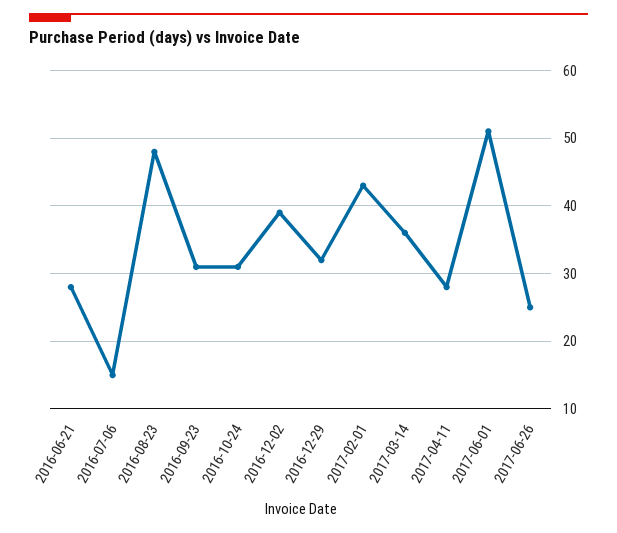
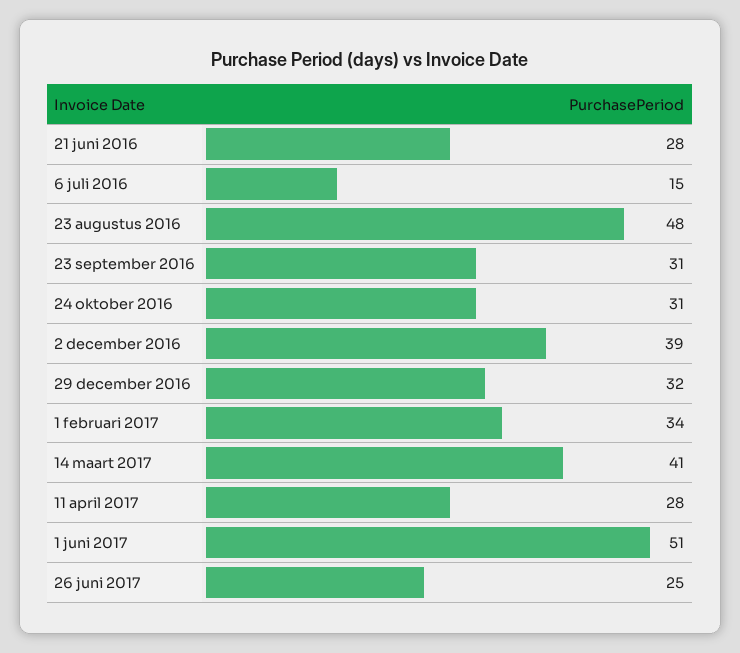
2017-02-01: 43 -> 34
2017-03-14: 36 -> 41

